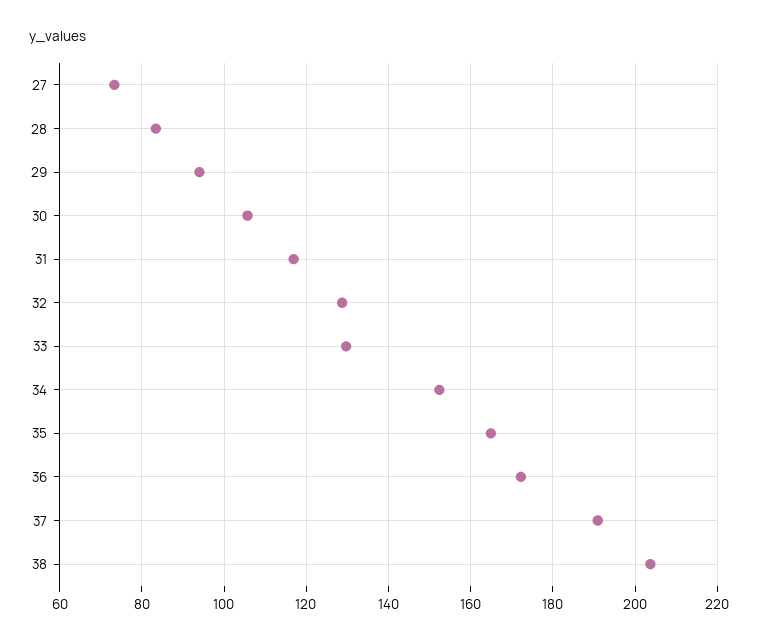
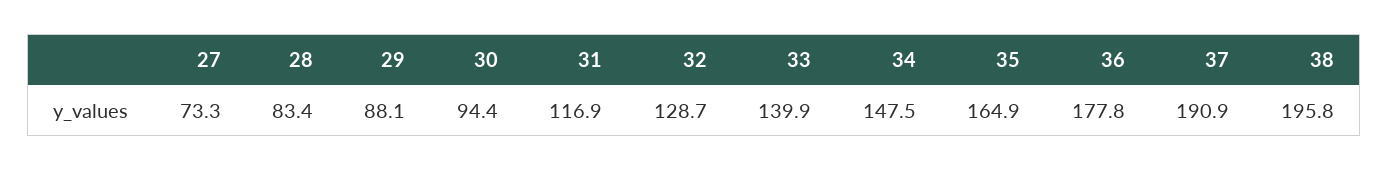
29: 94 -> 88.1
30: 106 -> 94.4
33: 130 -> 139.9
34: 152 -> 147.5
36: 172 -> 177.8
38: 204 -> 195.8

